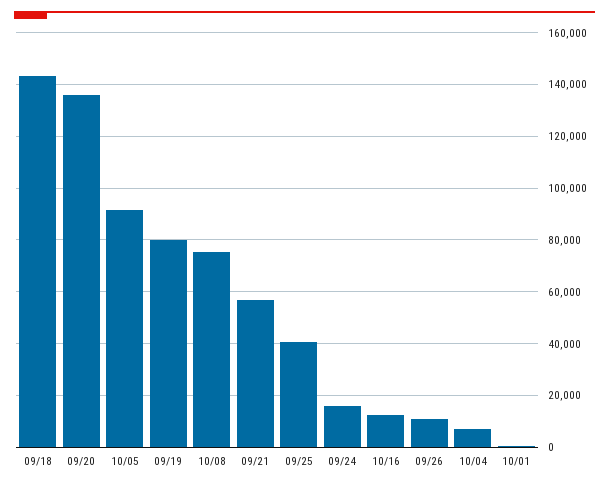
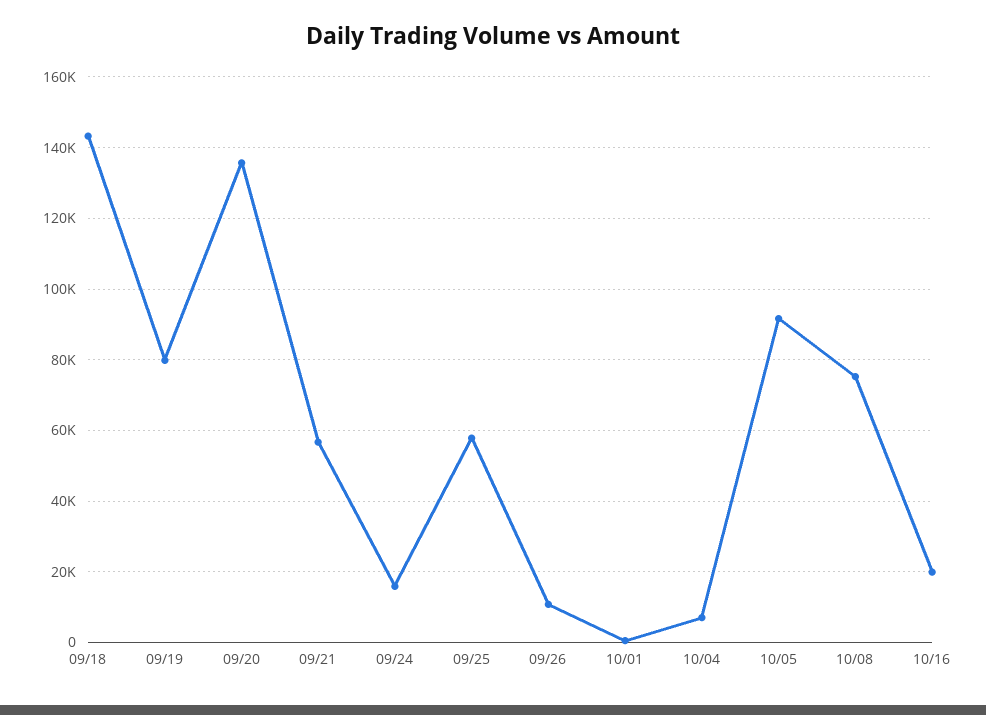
09/25: 40000 -> 58000
10/16: 12500 -> 20000

